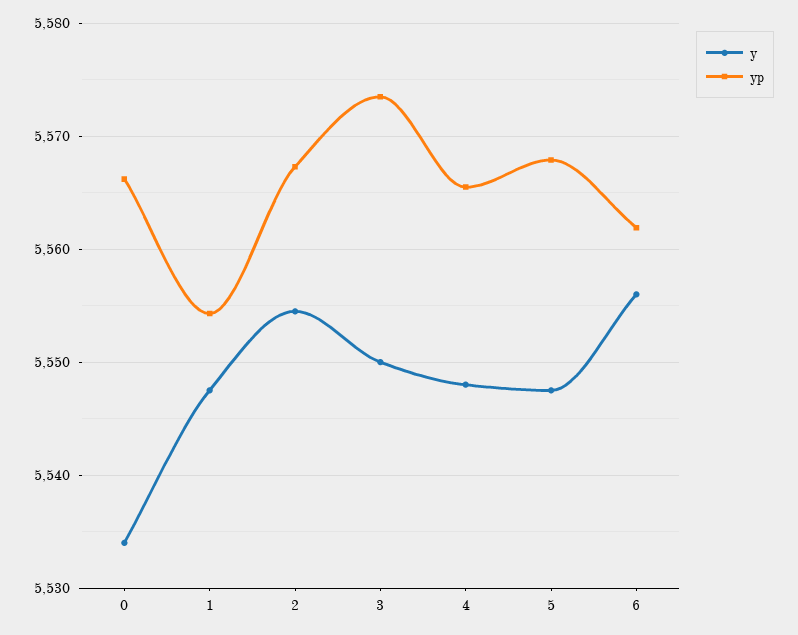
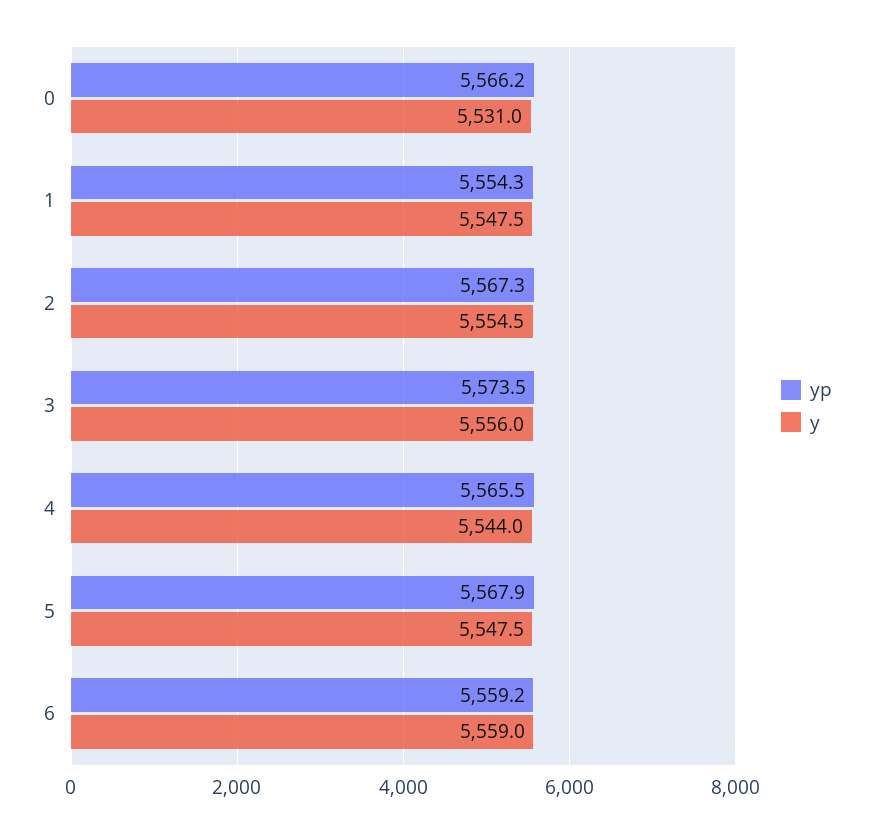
y, 0: 5534 -> 5531
y, 3: 5550 -> 5556
y, 4: 5548 -> 5544
y, 6: 5556 -> 5559
yp, 6: 5562 -> 5559.2

